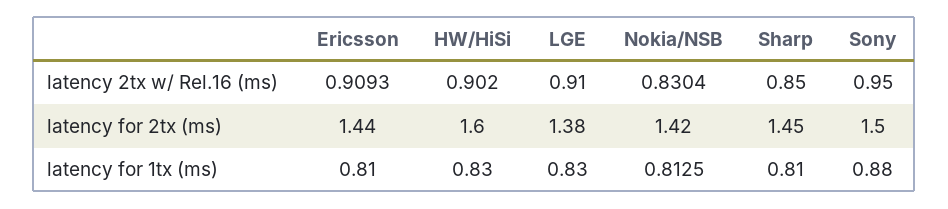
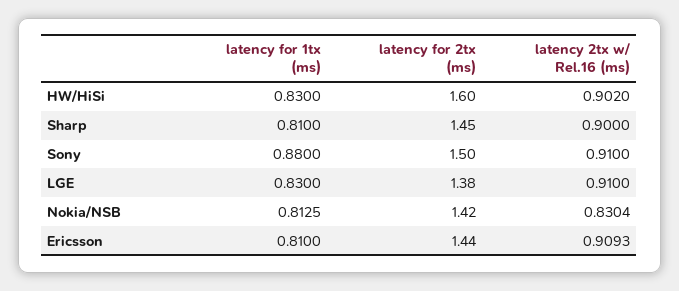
Sharp, latency 2tx w/ Rel.16 (ms): 0.85 -> 0.9
Sony, latency 2tx w/ Rel.16 (ms): 0.95 -> 0.91

